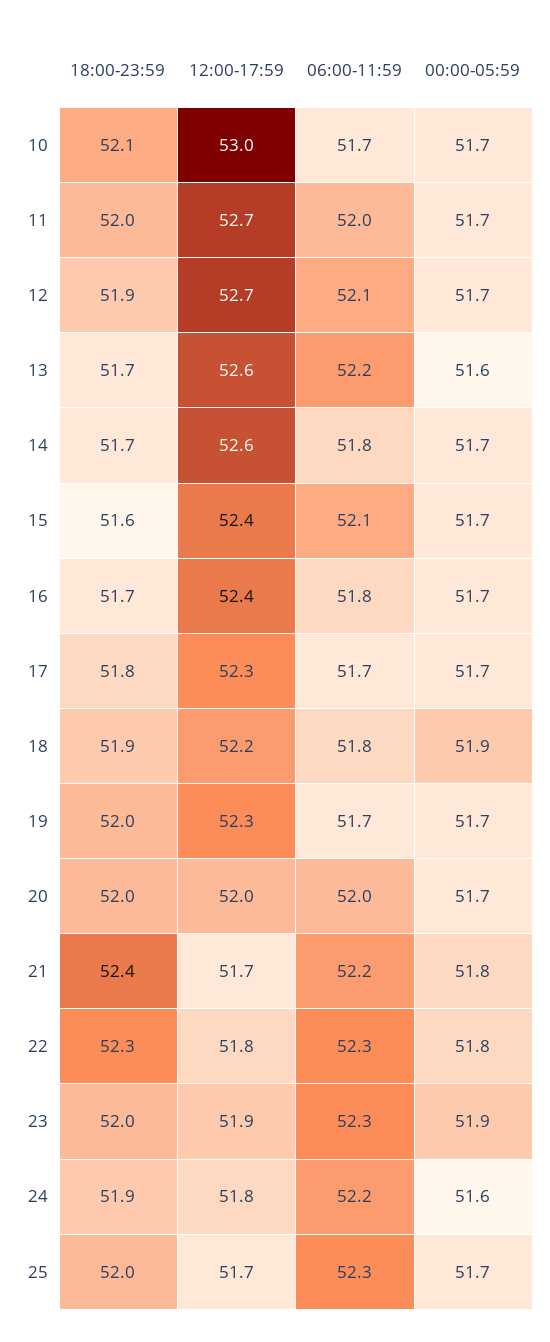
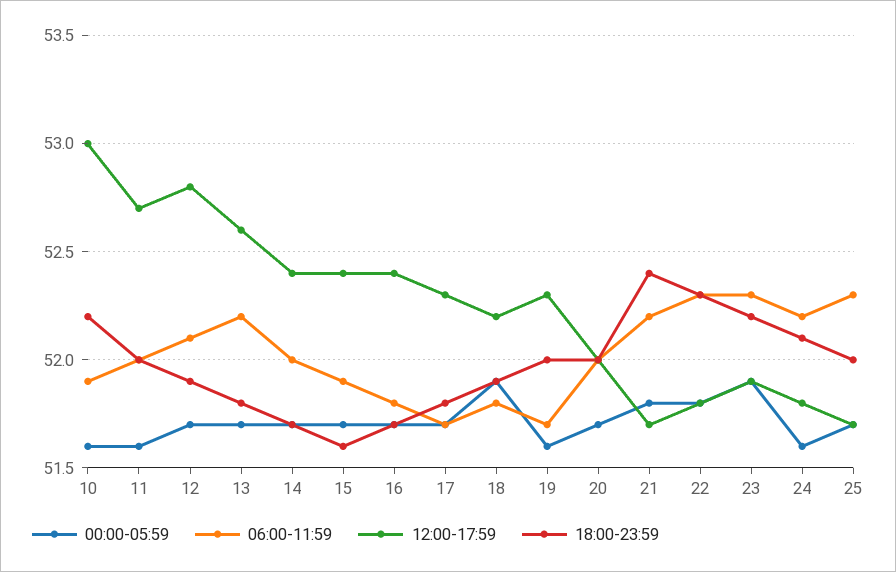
18:00-23:59, 10: 52.1 -> 52.2
06:00-11:59, 10: 51.7 -> 51.9
00:00-05:59, 10: 51.7 -> 51.6
00:00-05:59, 11: 51.7 -> 51.6
12:00-17:59, 12: 52.7 -> 52.8
18:00-23:59, 13: 51.7 -> 51.8
00:00-05:59, 13: 51.6 -> 51.7
12:00-17:59, 14: 52.6 -> 52.4
06:00-11:59, 14: 51.8 -> 52
06:00-11:59, 15: 52.1 -> 51.9
00:00-05:59, 19: 51.7 -> 51.6
18:00-23:59, 23: 52 -> 52.2
18:00-23:59, 24: 51.9 -> 52.1

